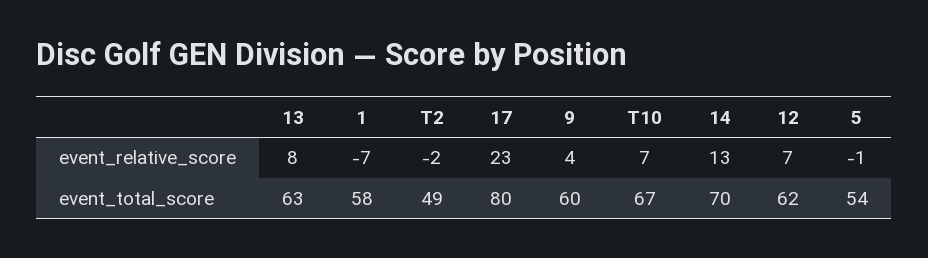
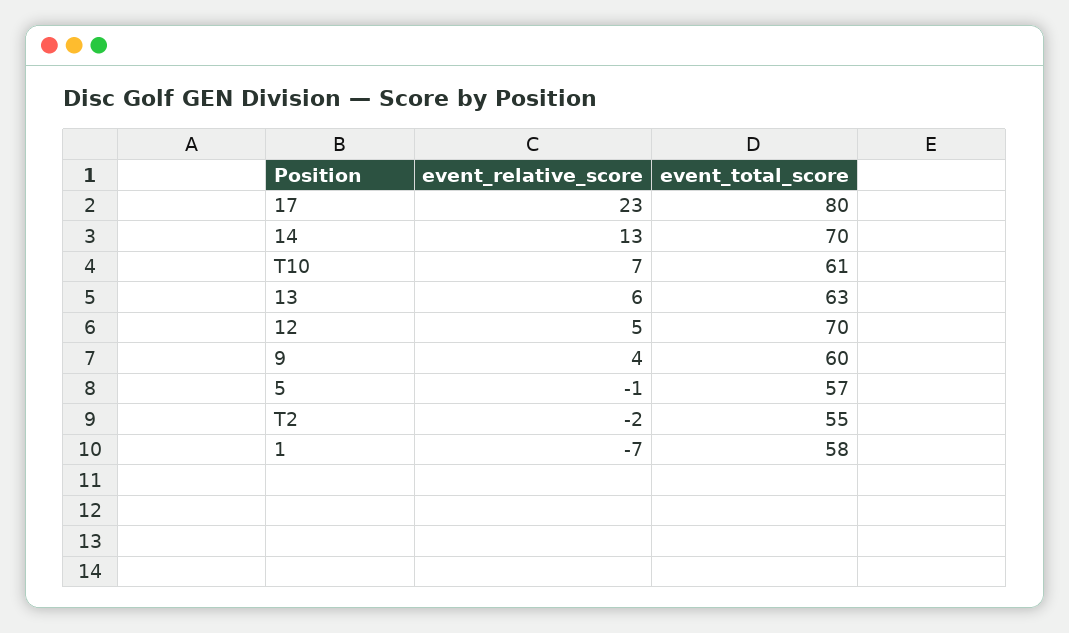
13, event_relative_score: 8 -> 6
12, event_relative_score: 7 -> 5
T2, event_total_score: 49 -> 55
T10, event_total_score: 67 -> 61
12, event_total_score: 62 -> 70
5, event_total_score: 54 -> 57

